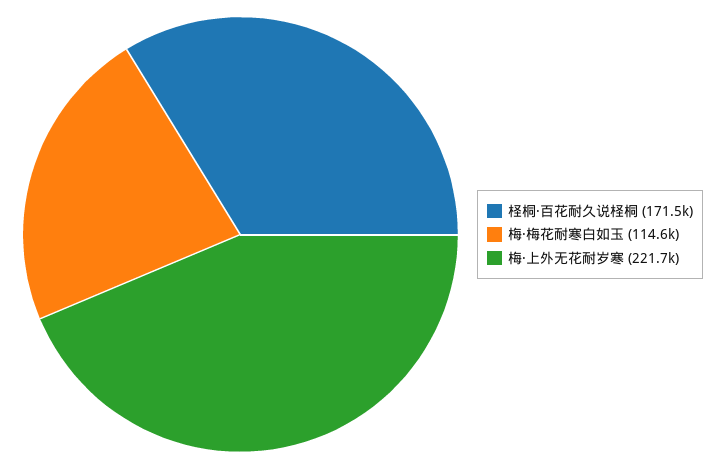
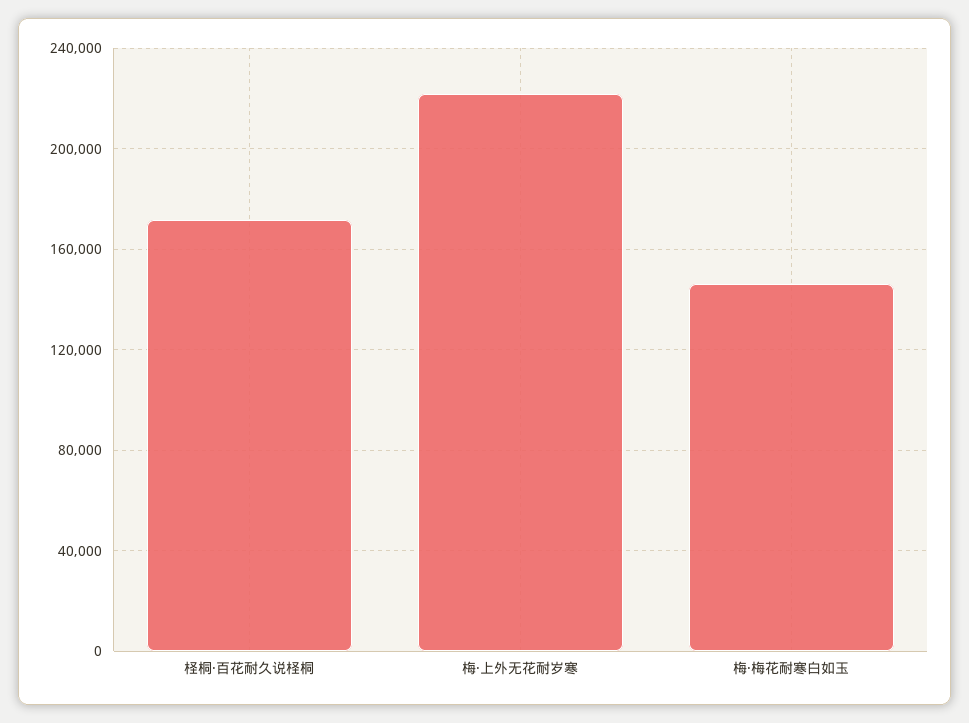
梅·梅花耐寒白如玉: 114600 -> 145000

